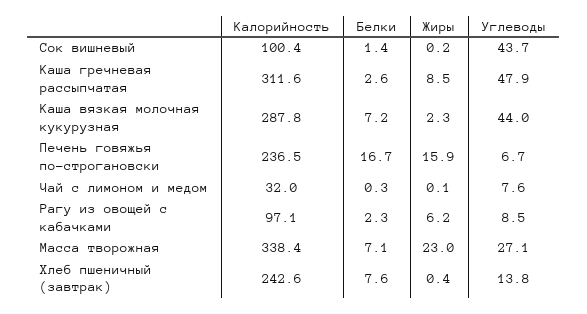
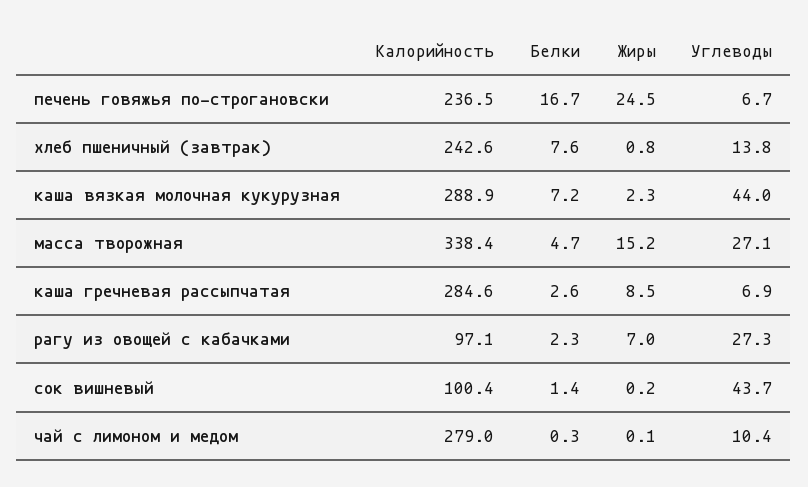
Калорийность, Каша гречневая рассыпчатая: 311.6 -> 284.6
Углеводы, Каша гречневая рассыпчатая: 47.9 -> 6.9
Калорийность, Каша вязкая молочная кукурузная: 287.8 -> 288.9
Жиры, Печень говяжья по-строгановски: 15.9 -> 24.5
Калорийность, Чай с лимоном и медом: 32 -> 279
Углеводы, Чай с лимоном и медом: 7.6 -> 10.4
Жиры, Рагу из овощей с кабачками: 6.2 -> 7
Углеводы, Рагу из овощей с кабачками: 8.5 -> 27.3
Белки, Масса творожная: 7.1 -> 4.7
Жиры, Масса творожная: 23 -> 15.2
Жиры, Хлеб пшеничный (завтрак): 0.4 -> 0.8

